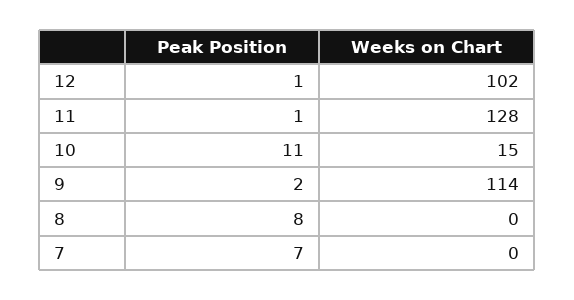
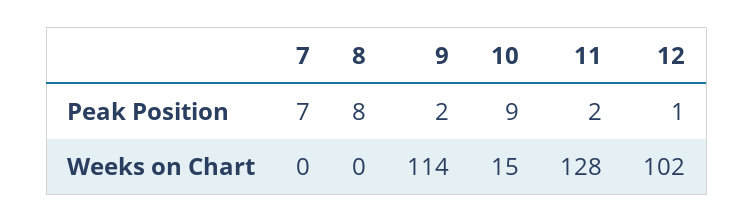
Peak Position, 11: 1 -> 2
Peak Position, 10: 11 -> 9

